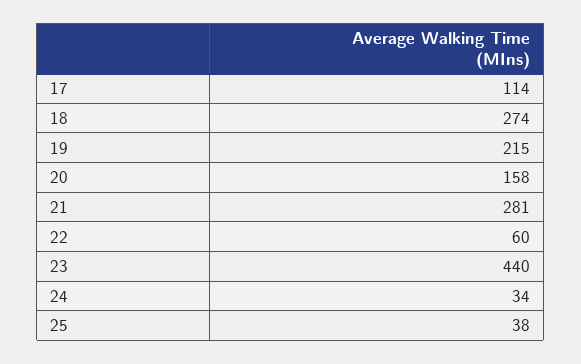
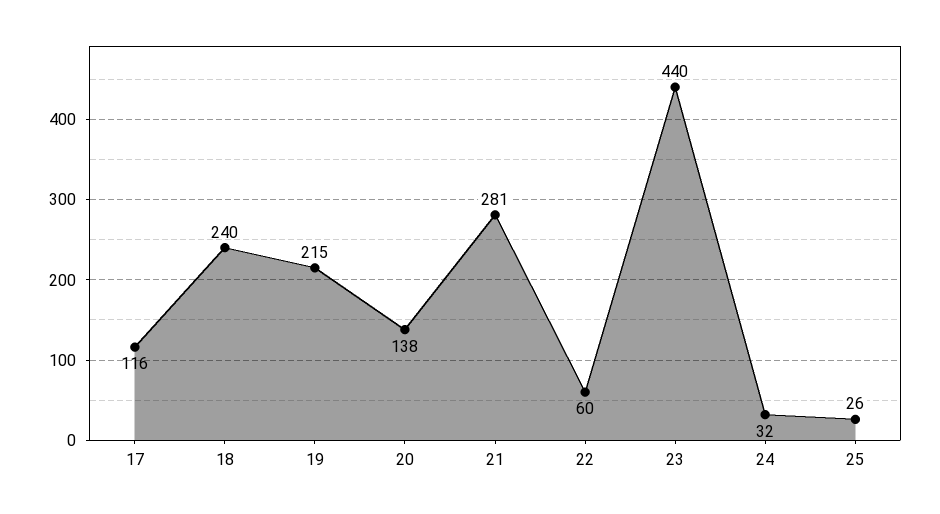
17: 114 -> 116
18: 274 -> 240
20: 158 -> 138
24: 34 -> 32
25: 38 -> 26

